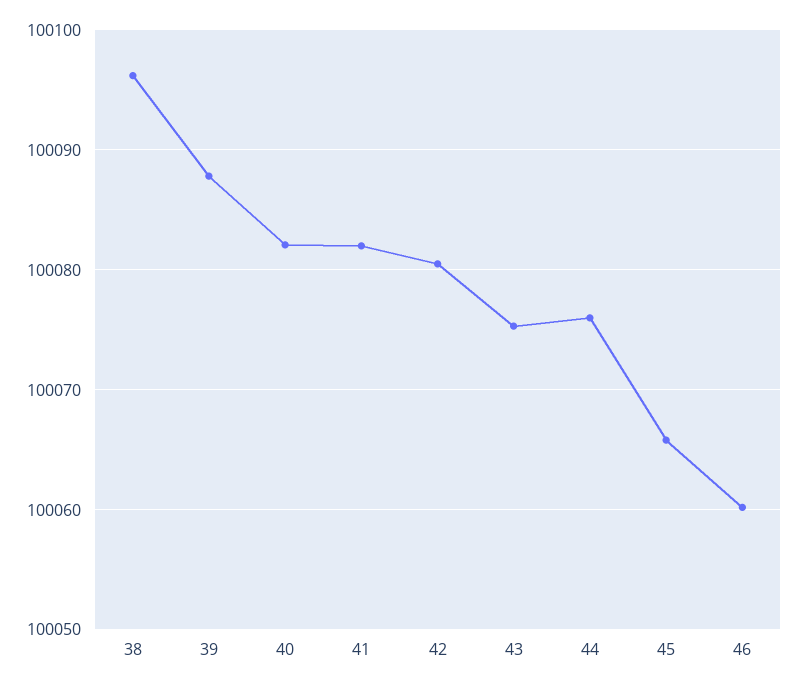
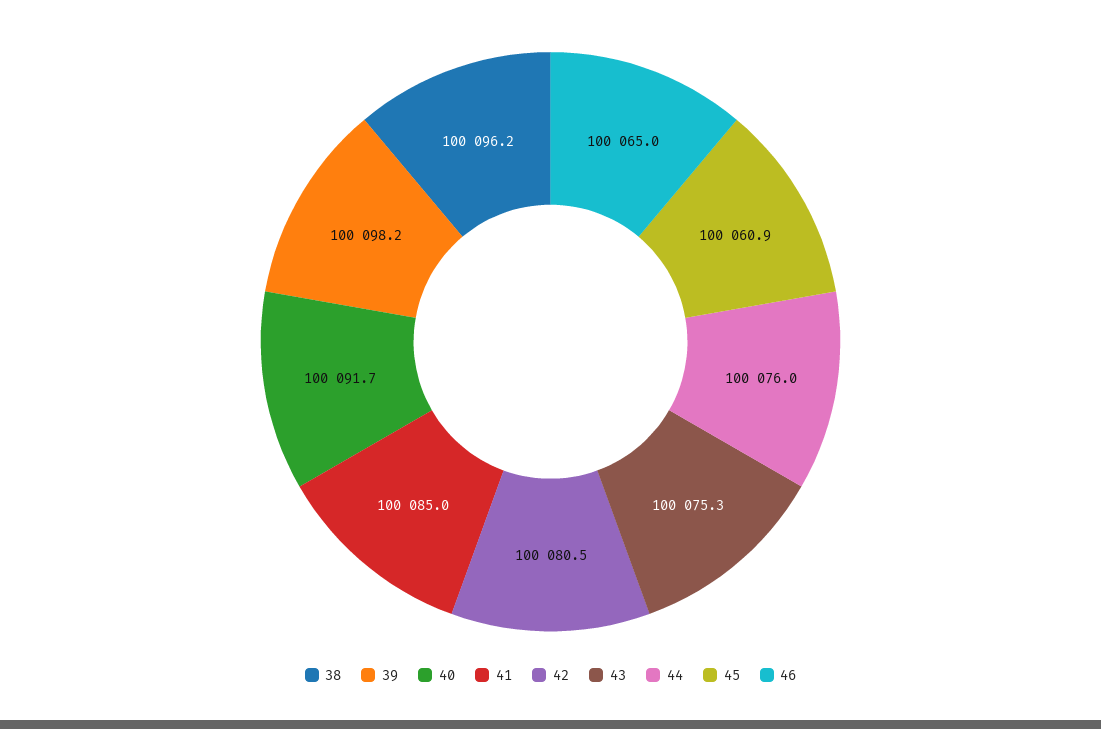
39: 100088 -> 100098.2
40: 100082 -> 100091.7
41: 100082 -> 100085
45: 100066 -> 100060.9
46: 100060 -> 100065

